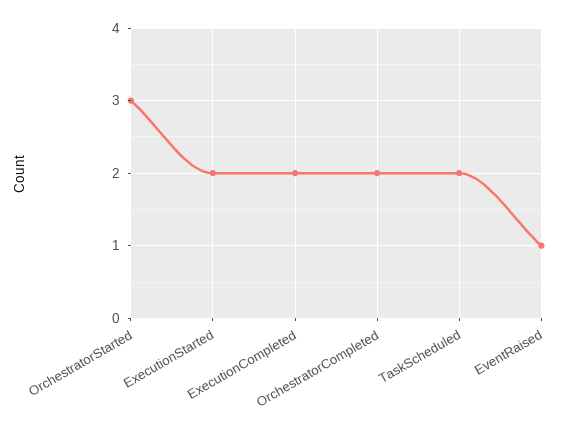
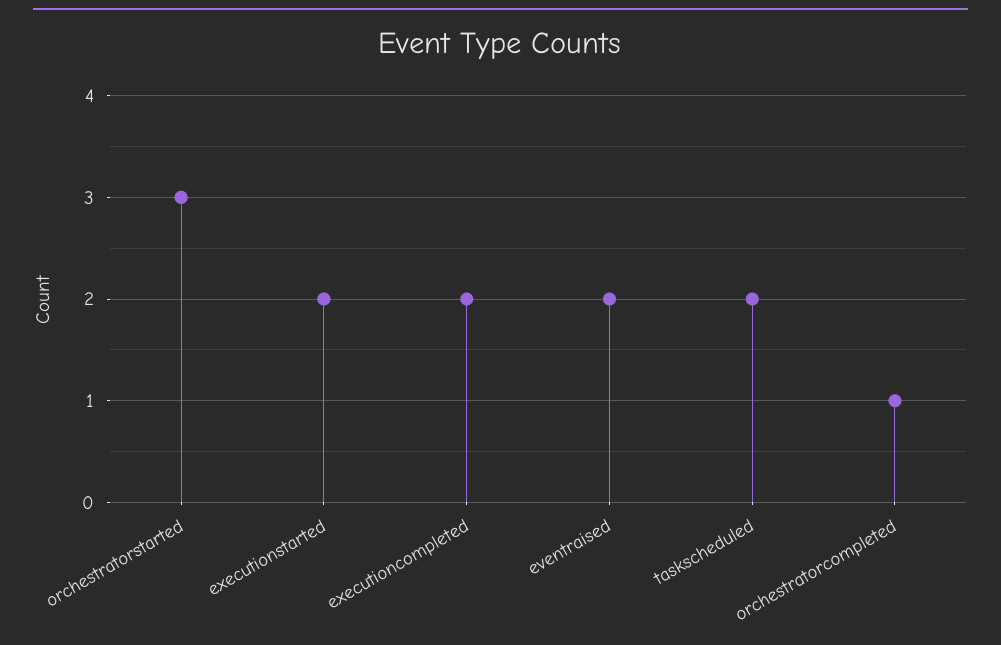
OrchestratorCompleted: 2 -> 1
EventRaised: 1 -> 2

